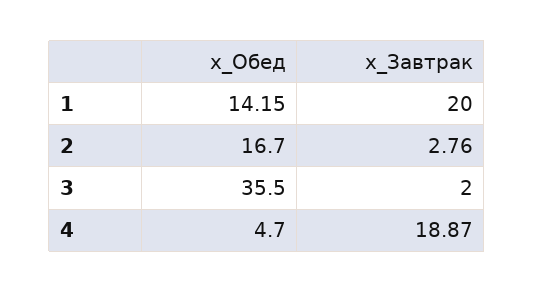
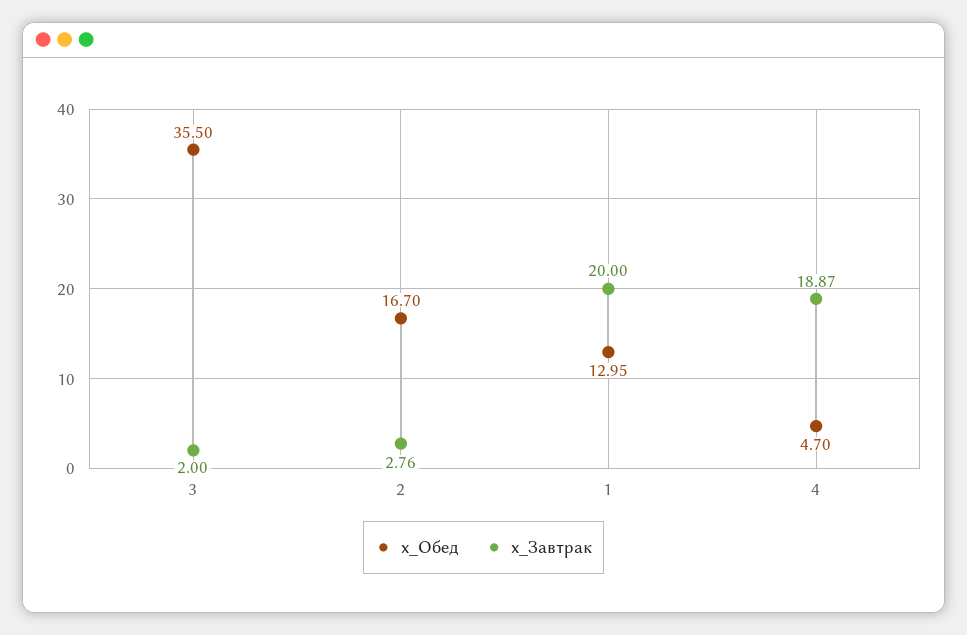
x_Обед, 1: 14.15 -> 12.95

